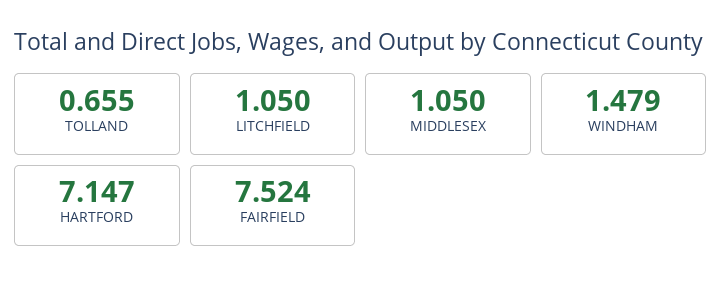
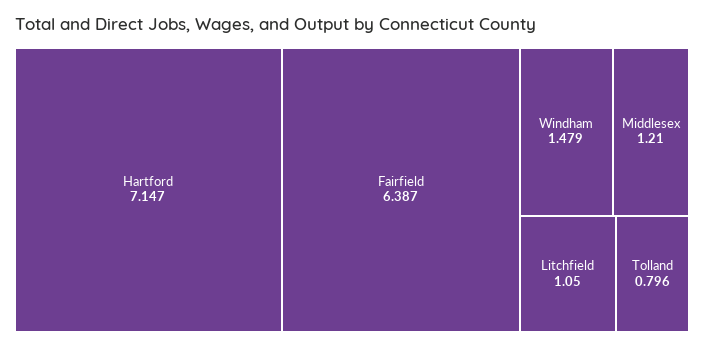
TOLLAND: 0.655 -> 0.796
MIDDLESEX: 1.05 -> 1.21
FAIRFIELD: 7.524 -> 6.387

